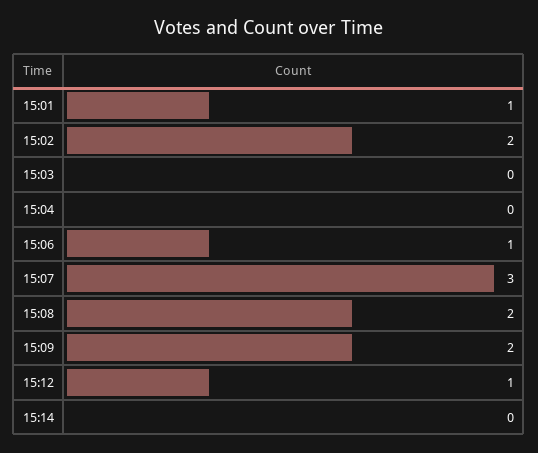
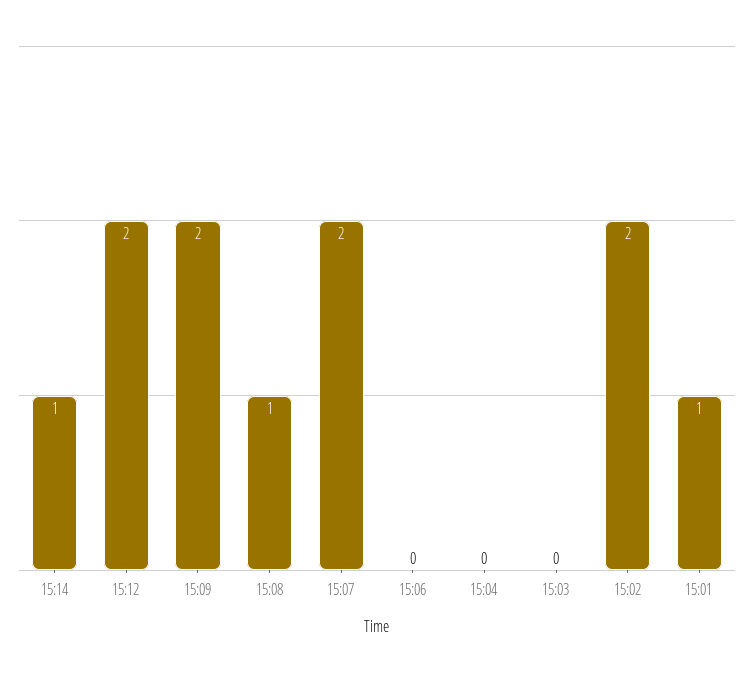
15:06: 1 -> 0
15:07: 3 -> 2
15:08: 2 -> 1
15:12: 1 -> 2
15:14: 0 -> 1

